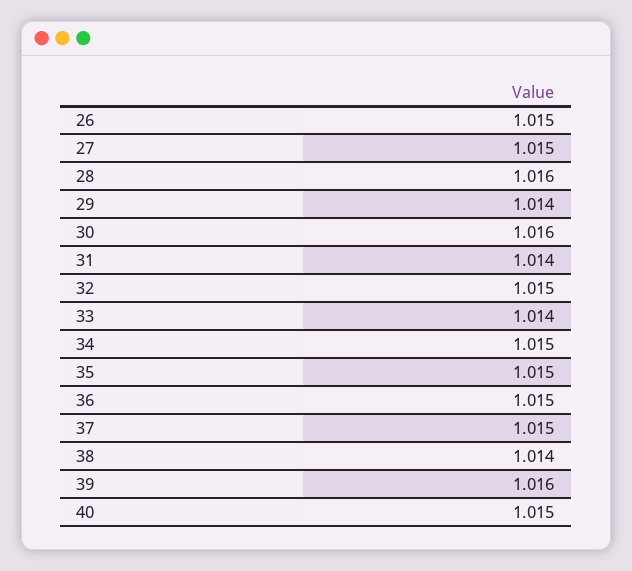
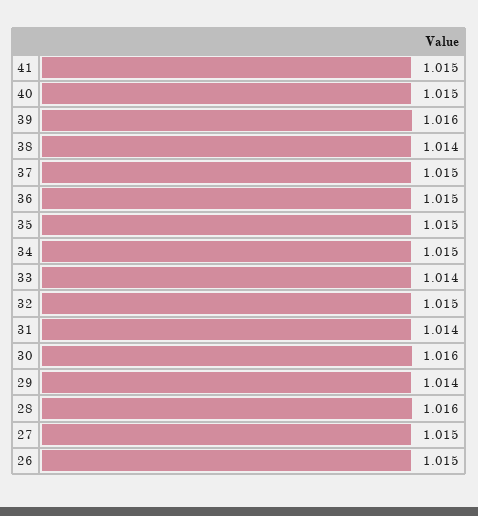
41: none -> 1.015

